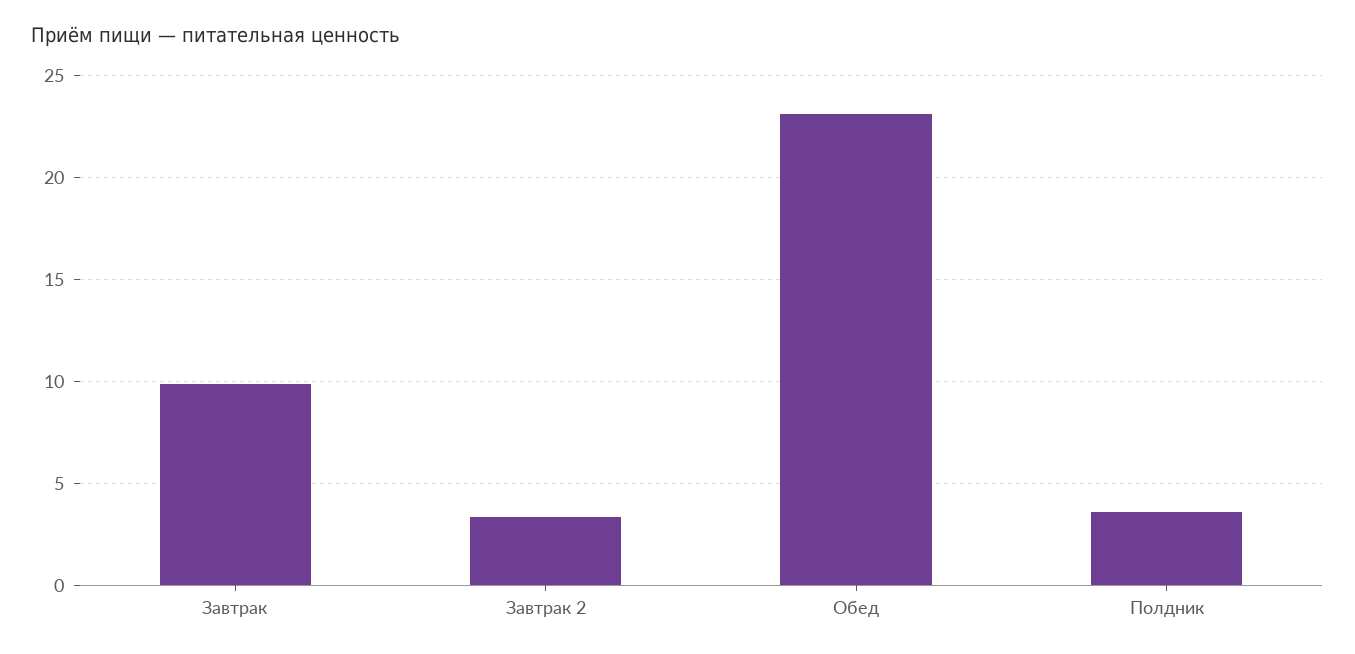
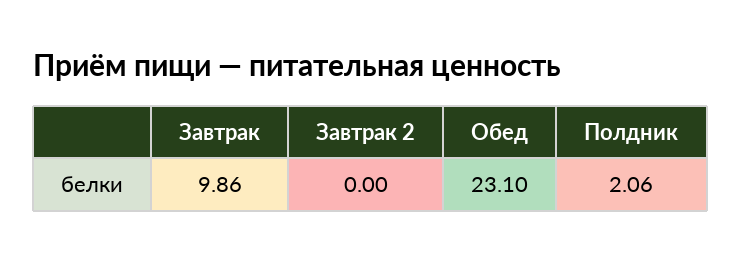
Завтрак 2: 3.5 -> 0
Полдник: 3.5 -> 2.06

